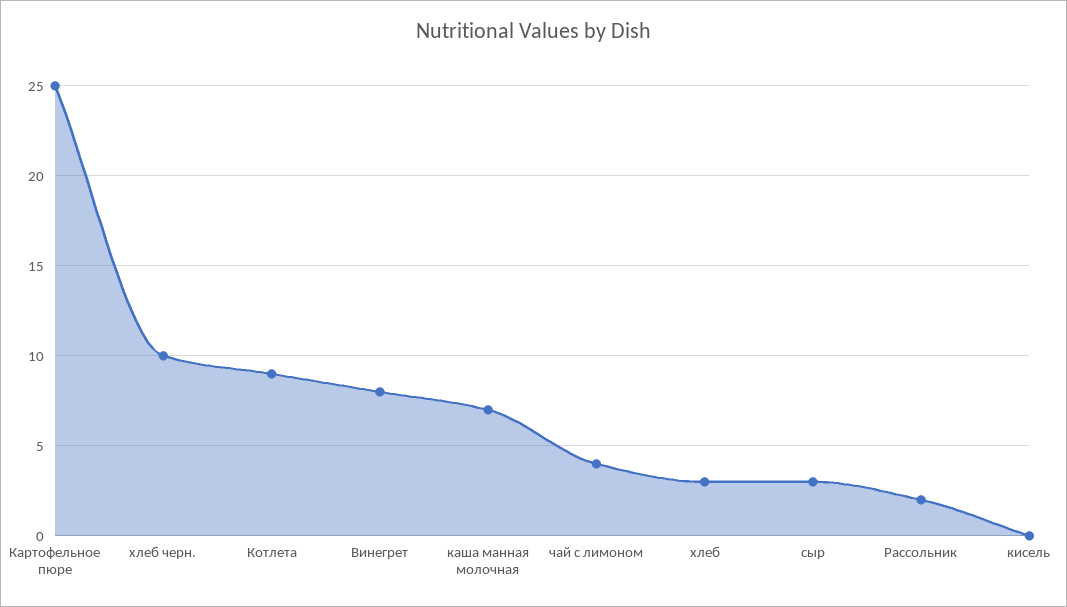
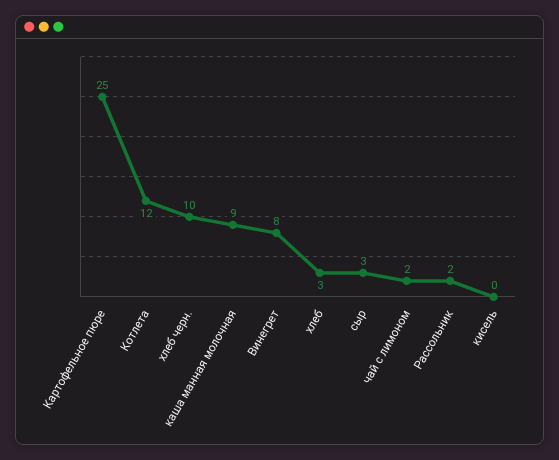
Котлета: 9 -> 12
каша манная молочная: 7 -> 9
чай с лимоном: 4 -> 2

